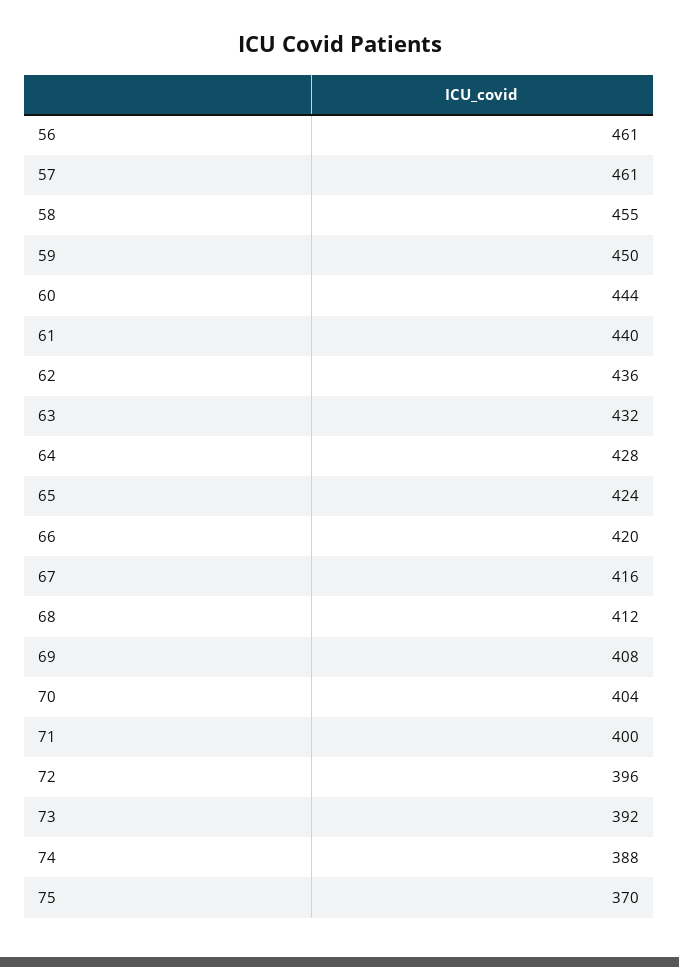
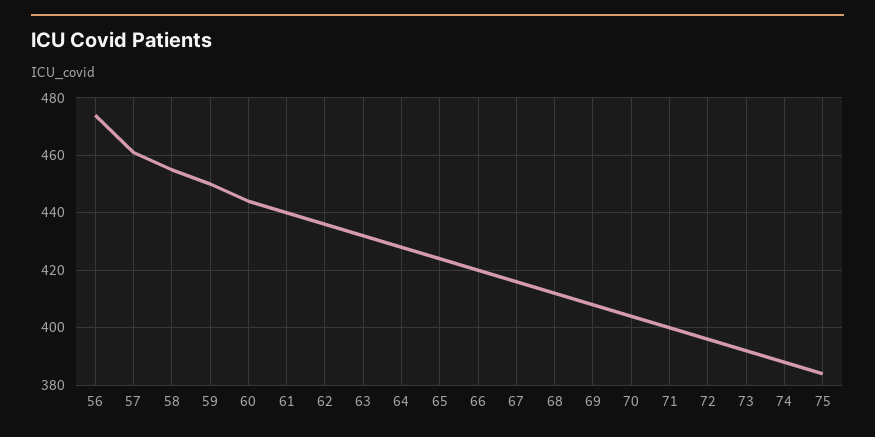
56: 461 -> 475
75: 370 -> 385

